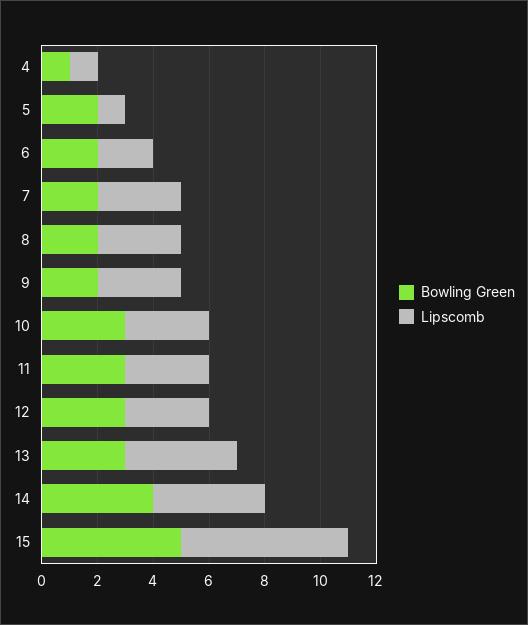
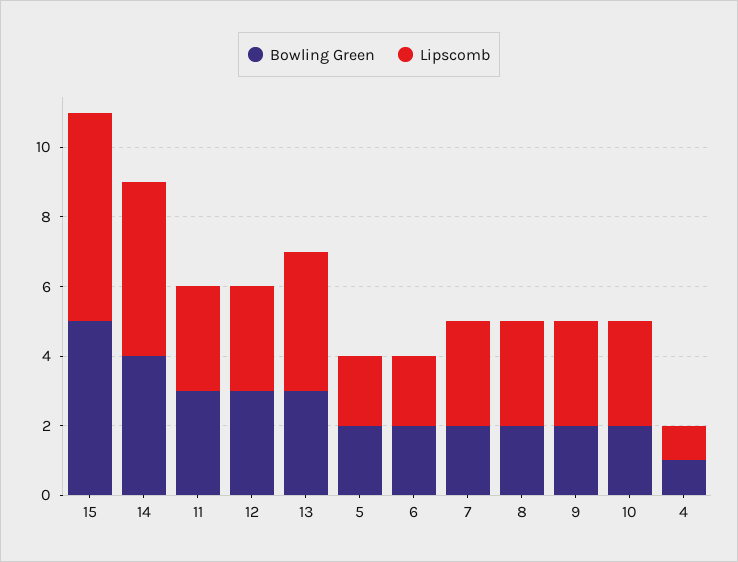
Lipscomb, 5: 1 -> 2
Bowling Green, 10: 3 -> 2
Lipscomb, 14: 4 -> 5

